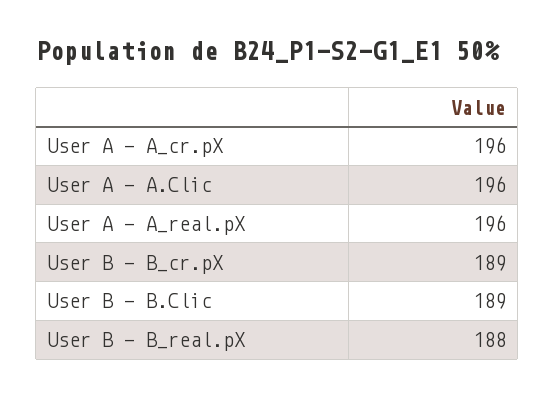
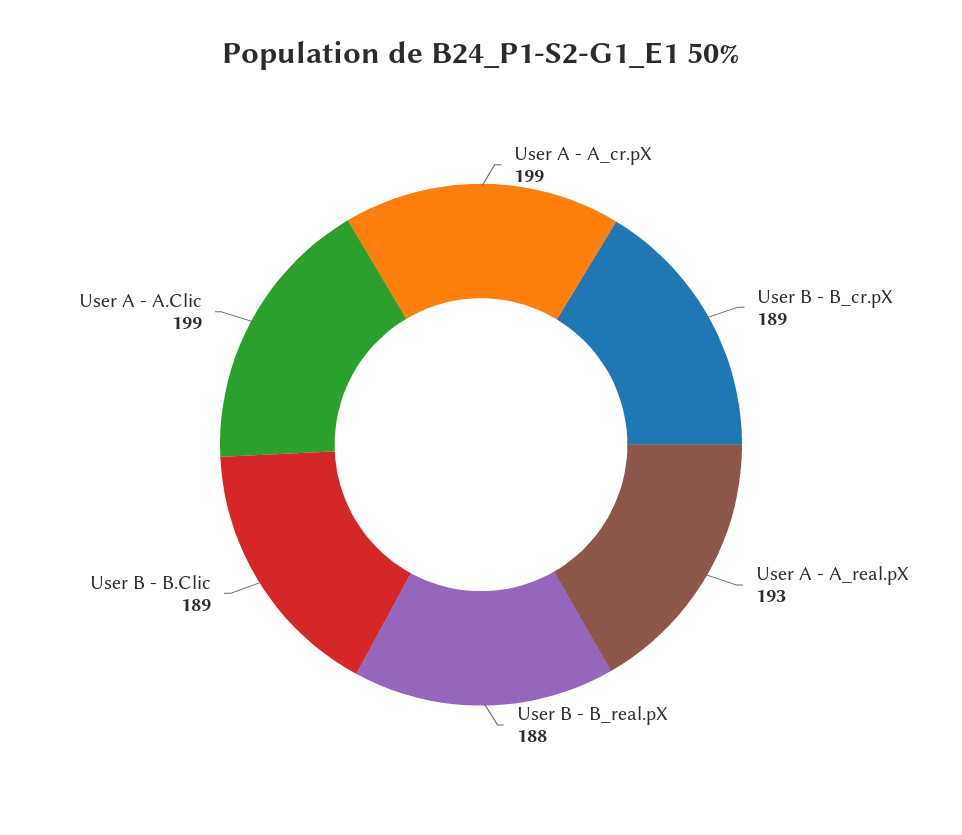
User A - A_cr.pX: 196 -> 199
User A - A.Clic: 196 -> 199
User A - A_real.pX: 196 -> 193

